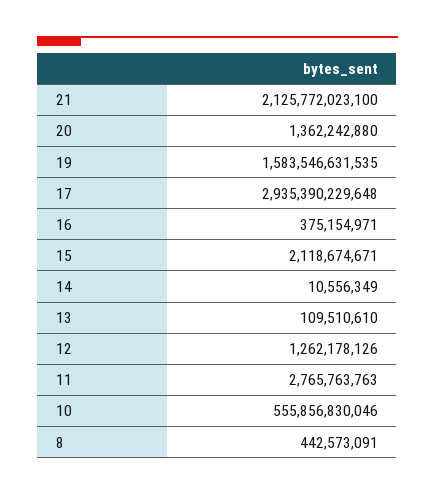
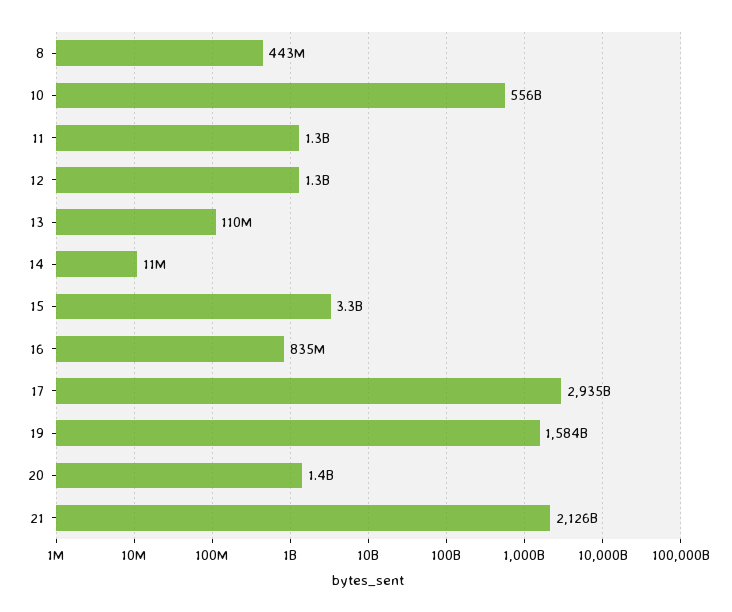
16: 375154971 -> 835000000
15: 2118674671 -> 3300000000
11: 2765763763 -> 1300000000

